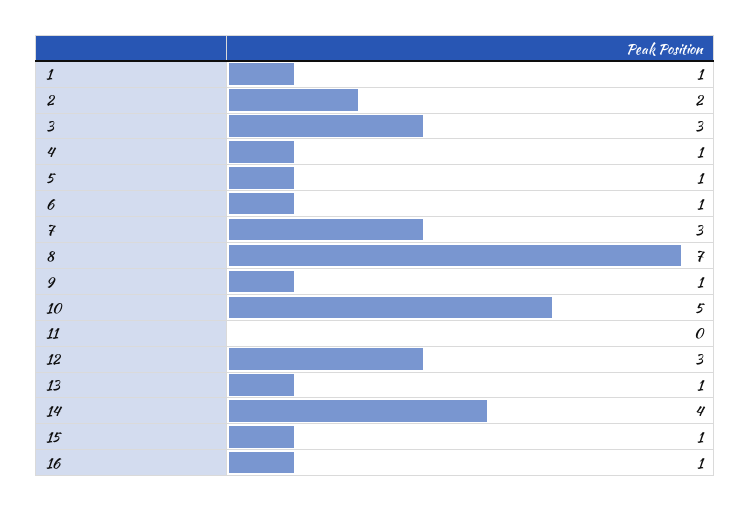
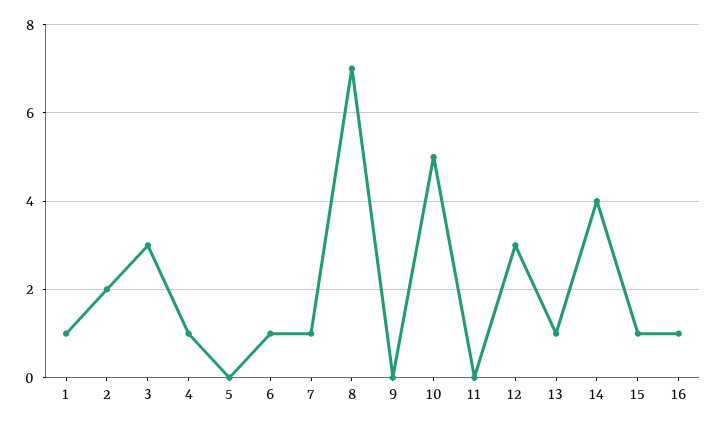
5: 1 -> 0
7: 3 -> 1
9: 1 -> 0

